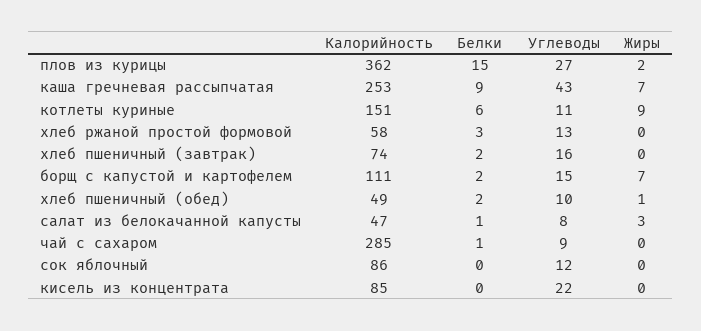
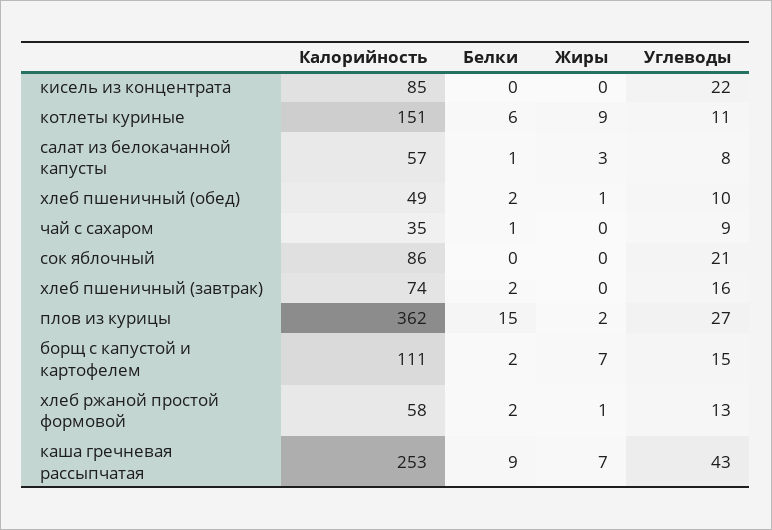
Белки, хлеб ржаной простой формовой: 3 -> 2
Жиры, хлеб ржаной простой формовой: 0 -> 1
Калорийность, салат из белокачанной капусты: 47 -> 57
Калорийность, чай с сахаром: 285 -> 35
Углеводы, сок яблочный: 12 -> 21

